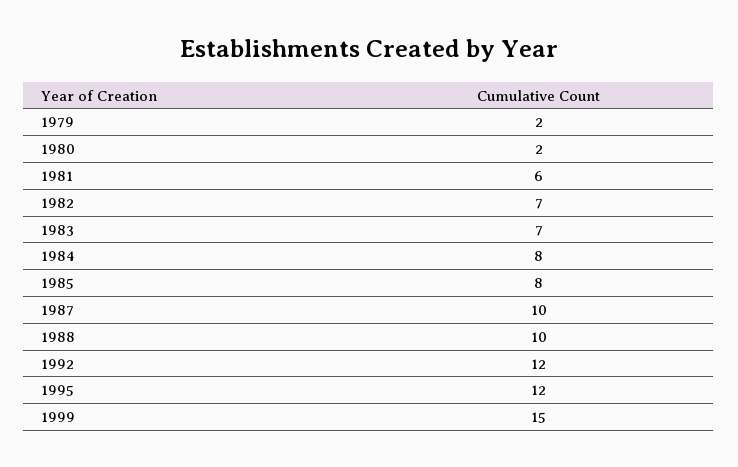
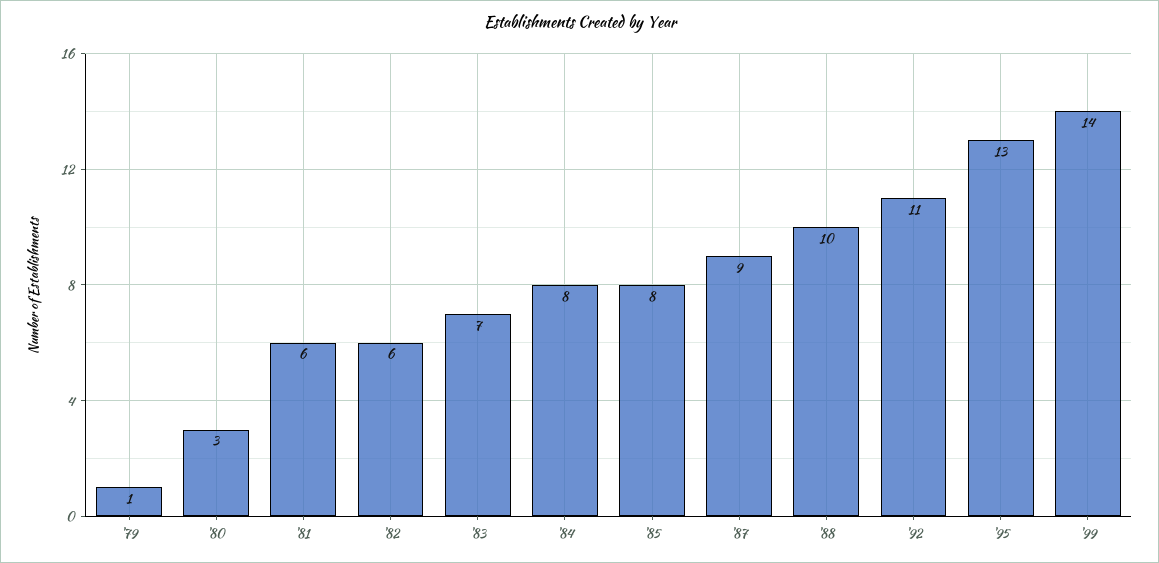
1979: 2 -> 1
1980: 2 -> 3
1982: 7 -> 6
1987: 10 -> 9
1992: 12 -> 11
1995: 12 -> 13
1999: 15 -> 14

